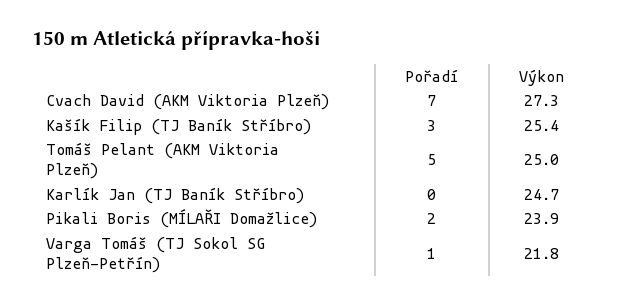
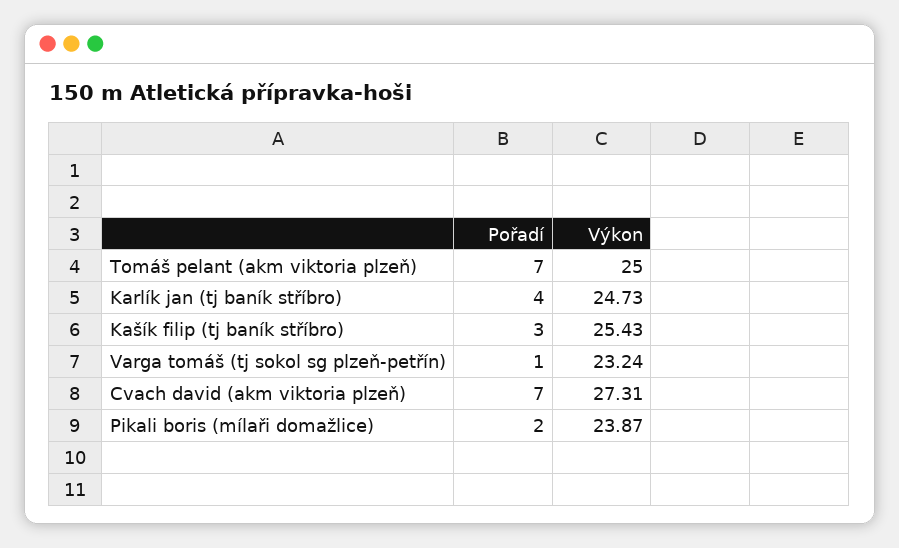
Pořadí, Tomáš Pelant (AKM Viktoria Plzeň): 5 -> 7
Pořadí, Karlík Jan (TJ Baník Stříbro): 0 -> 4
Výkon, Varga Tomáš (TJ Sokol SG Plzeň-Petřín): 21.8 -> 23.24

